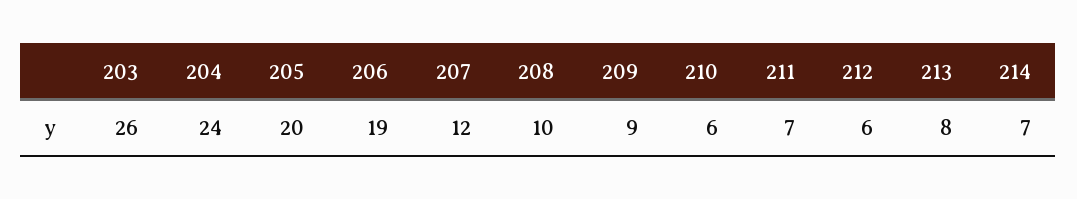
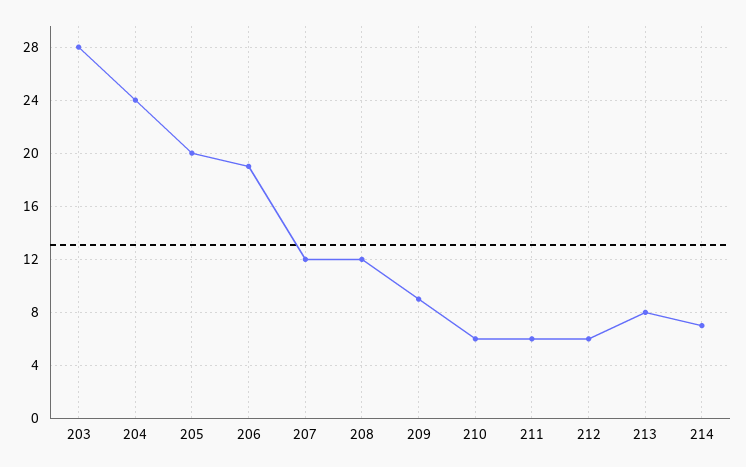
203: 26 -> 28
208: 10 -> 12
211: 7 -> 6

